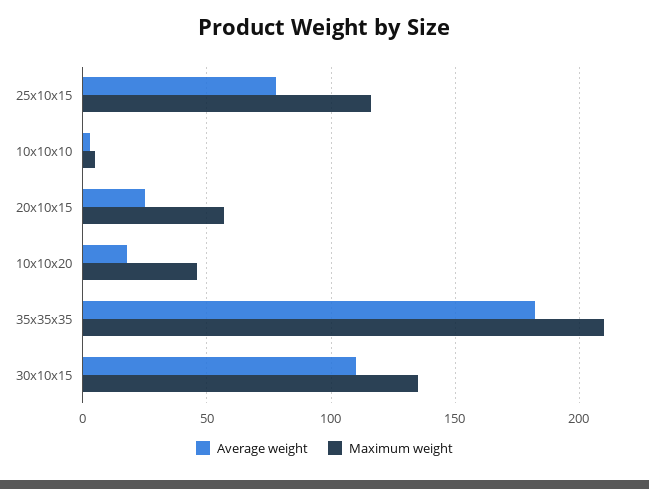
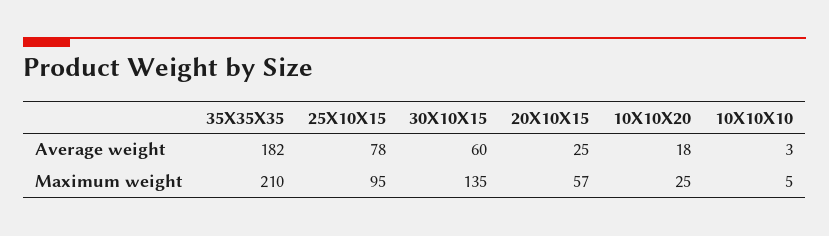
Maximum weight, 25x10x15: 115 -> 95
Maximum weight, 10x10x20: 45 -> 25
Average weight, 30x10x15: 110 -> 60

